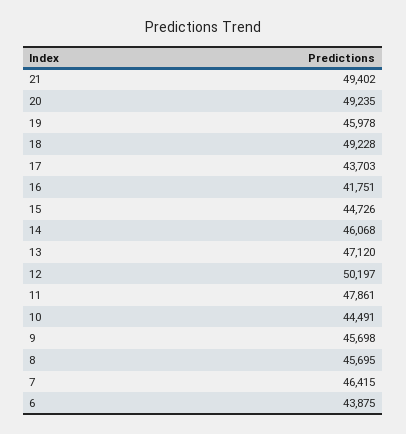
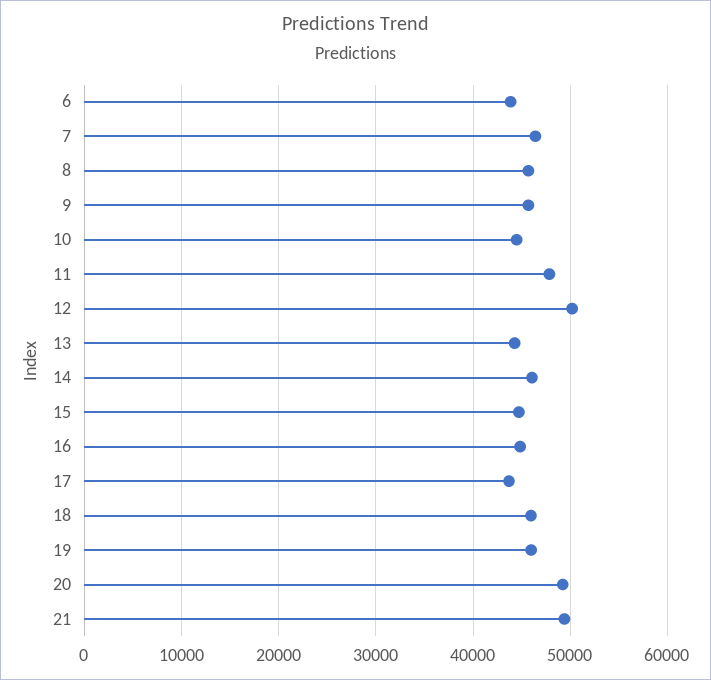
18: 49228 -> 46000
16: 41751 -> 45000
13: 47120 -> 44000

